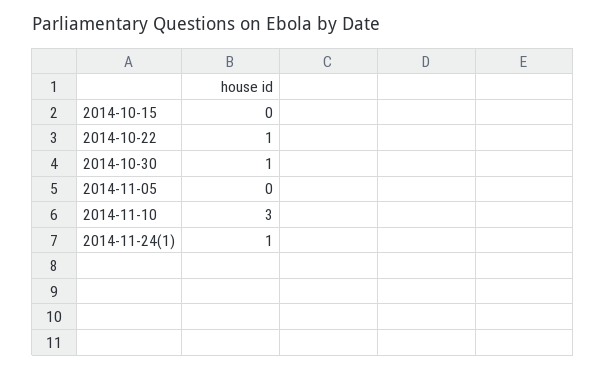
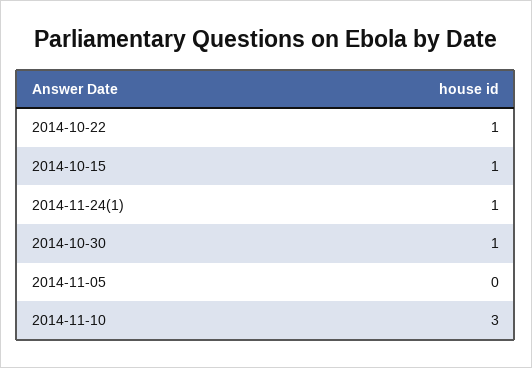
2014-10-15: 0 -> 1

